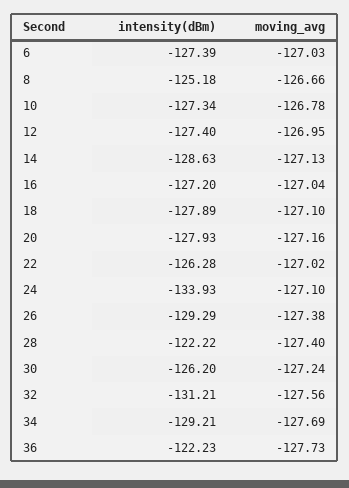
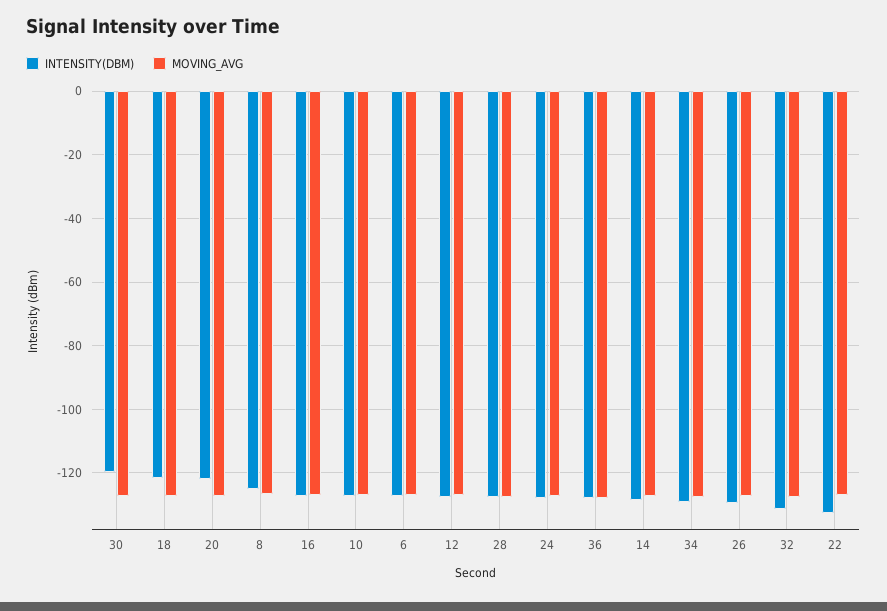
intensity(dBm), 18: -127.89 -> -122
intensity(dBm), 20: -127.93 -> -122
intensity(dBm), 22: -126.28 -> -132
intensity(dBm), 24: -133.93 -> -128
intensity(dBm), 28: -122.22 -> -128
intensity(dBm), 30: -126.2 -> -120
intensity(dBm), 36: -122.23 -> -128

